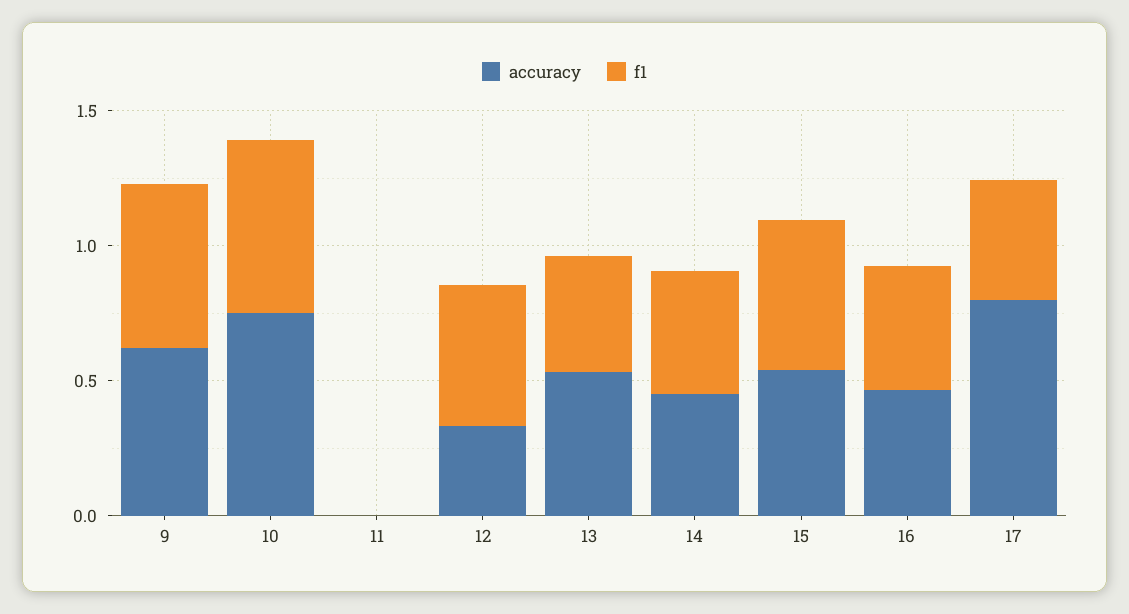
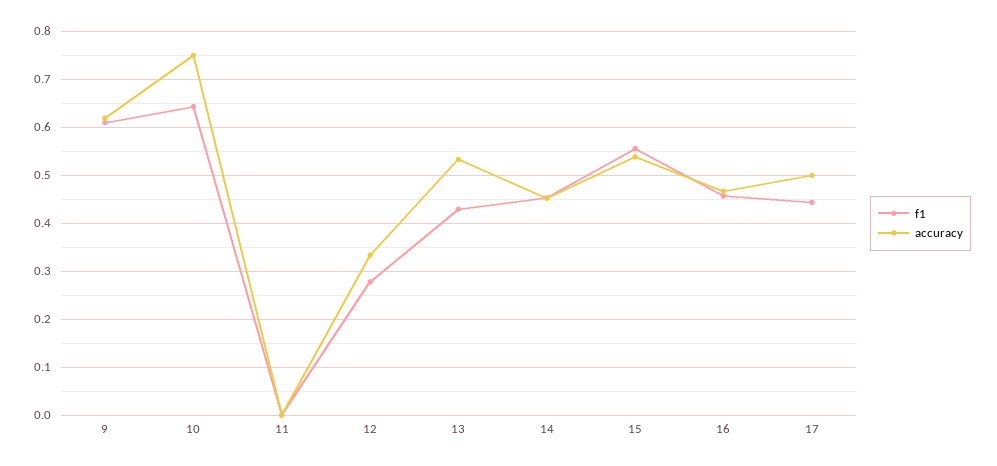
f1, 12: 0.5 -> 0.28
accuracy, 17: 0.8 -> 0.5

